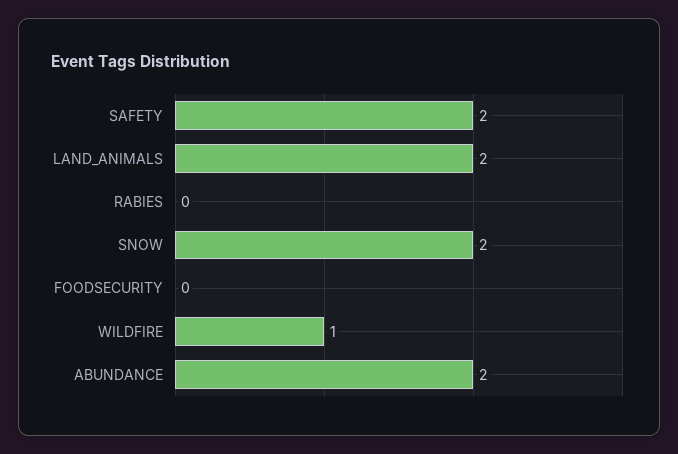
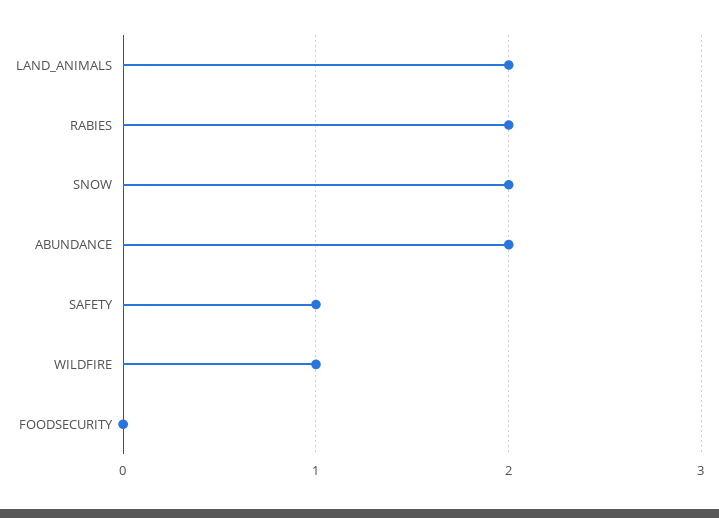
SAFETY: 2 -> 1
RABIES: 0 -> 2

